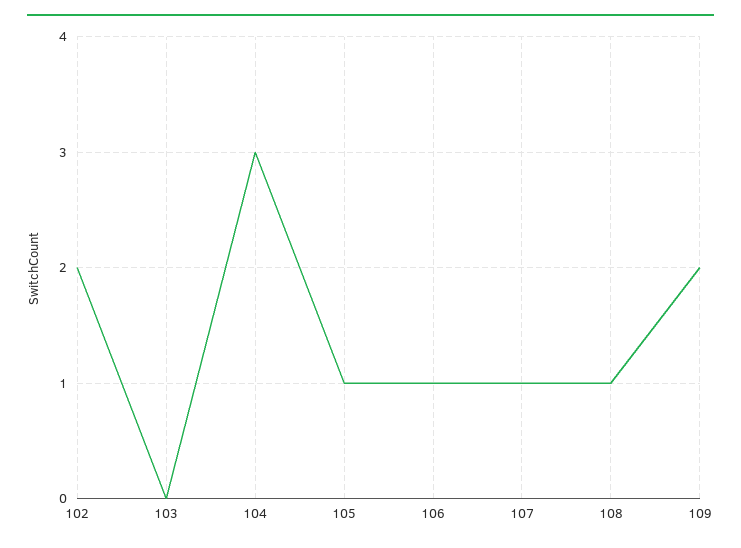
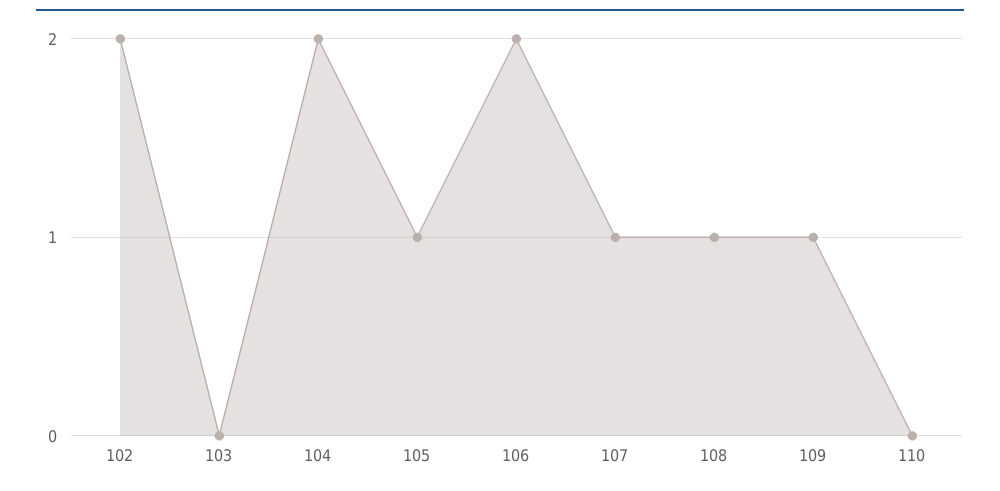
104: 3 -> 2
106: 1 -> 2
109: 2 -> 1
110: none -> 0

